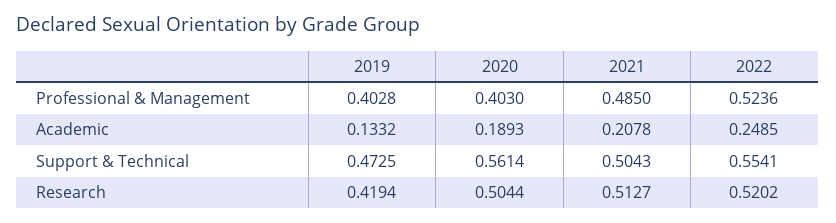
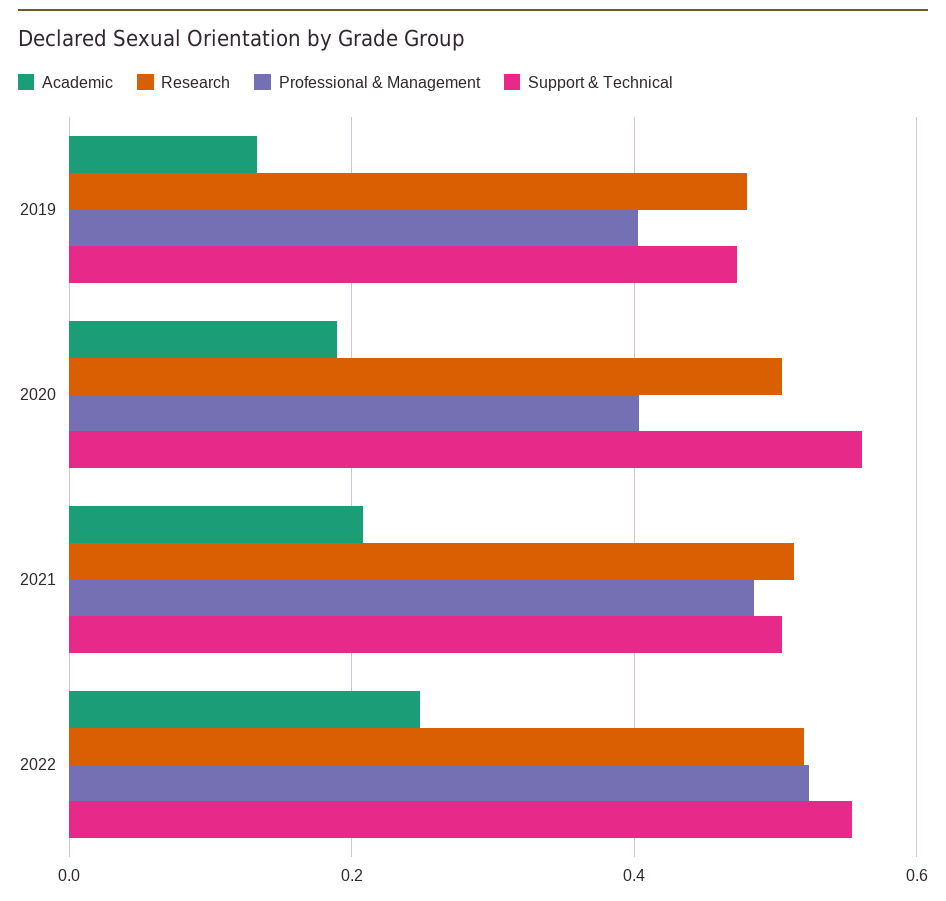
Research, 2019: 0.4194 -> 0.48

